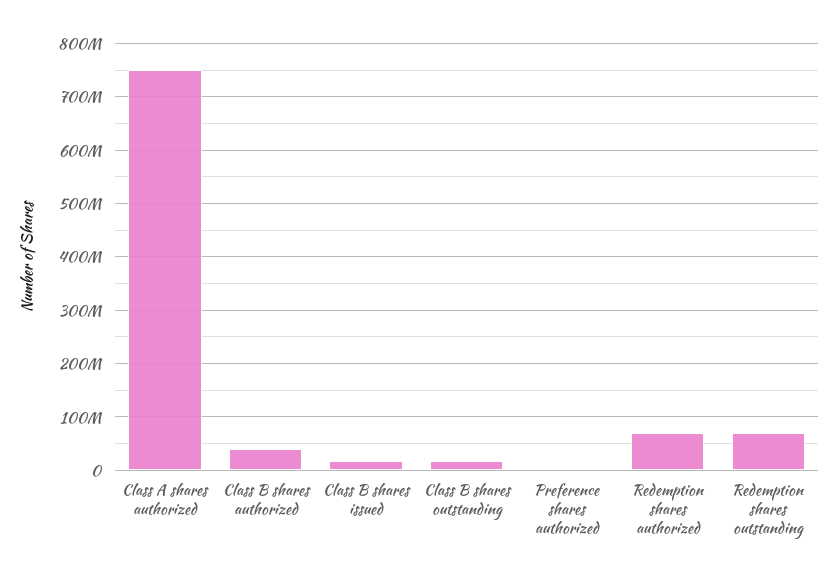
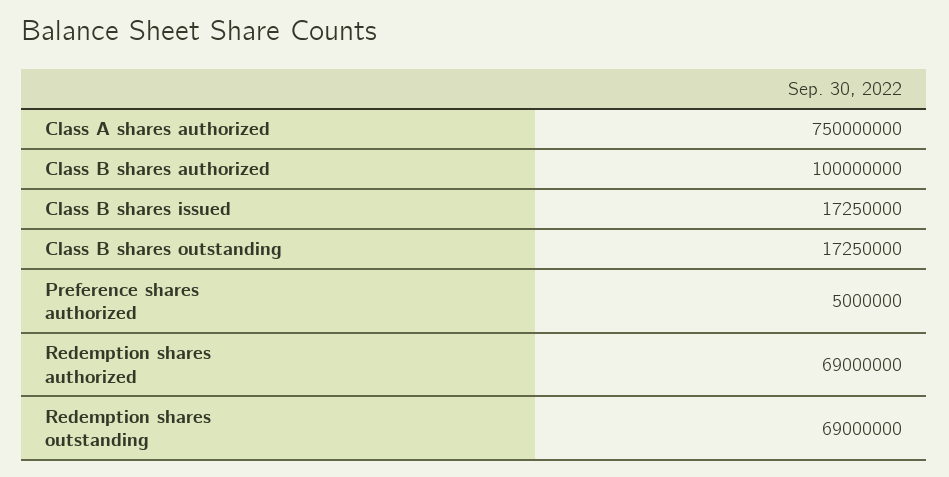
Class B shares authorized: 40000000 -> 100000000

